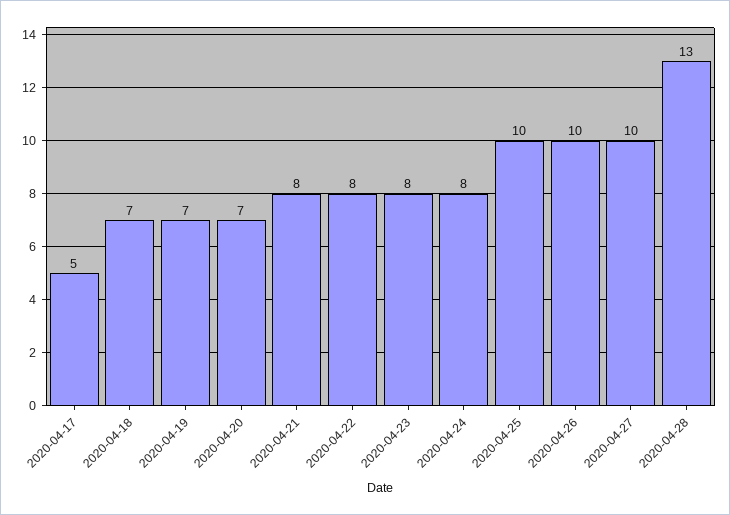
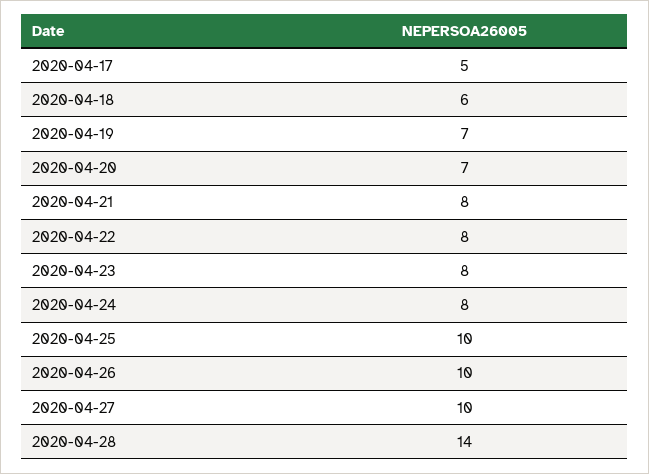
2020-04-18: 7 -> 6
2020-04-28: 13 -> 14

